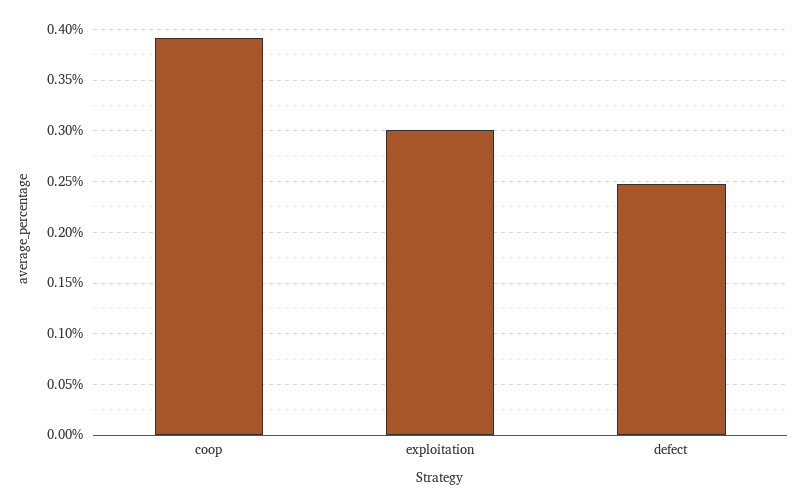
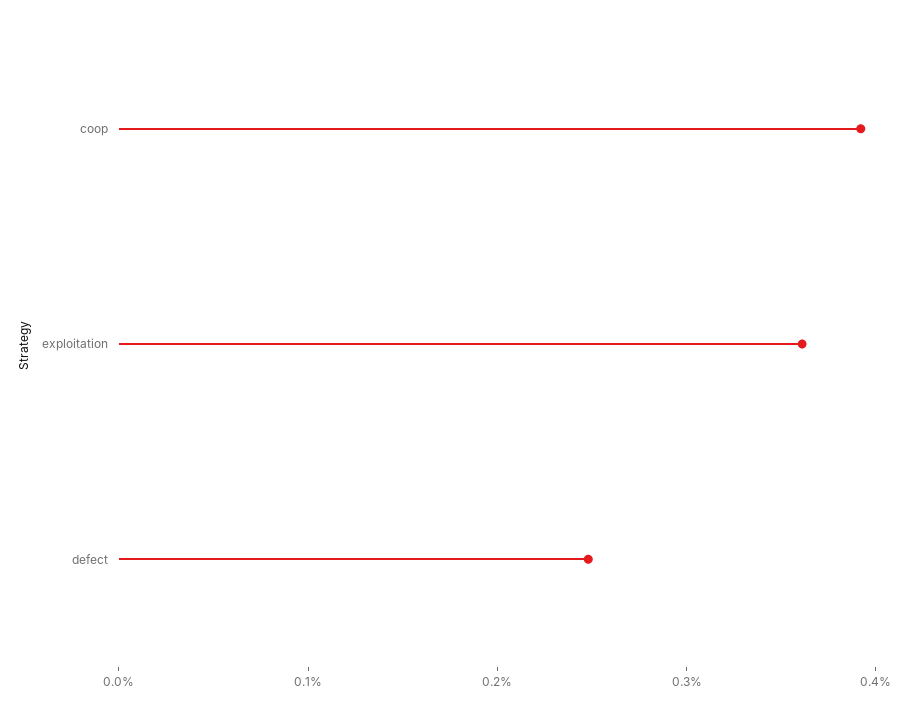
exploitation: 0.3 -> 0.36

